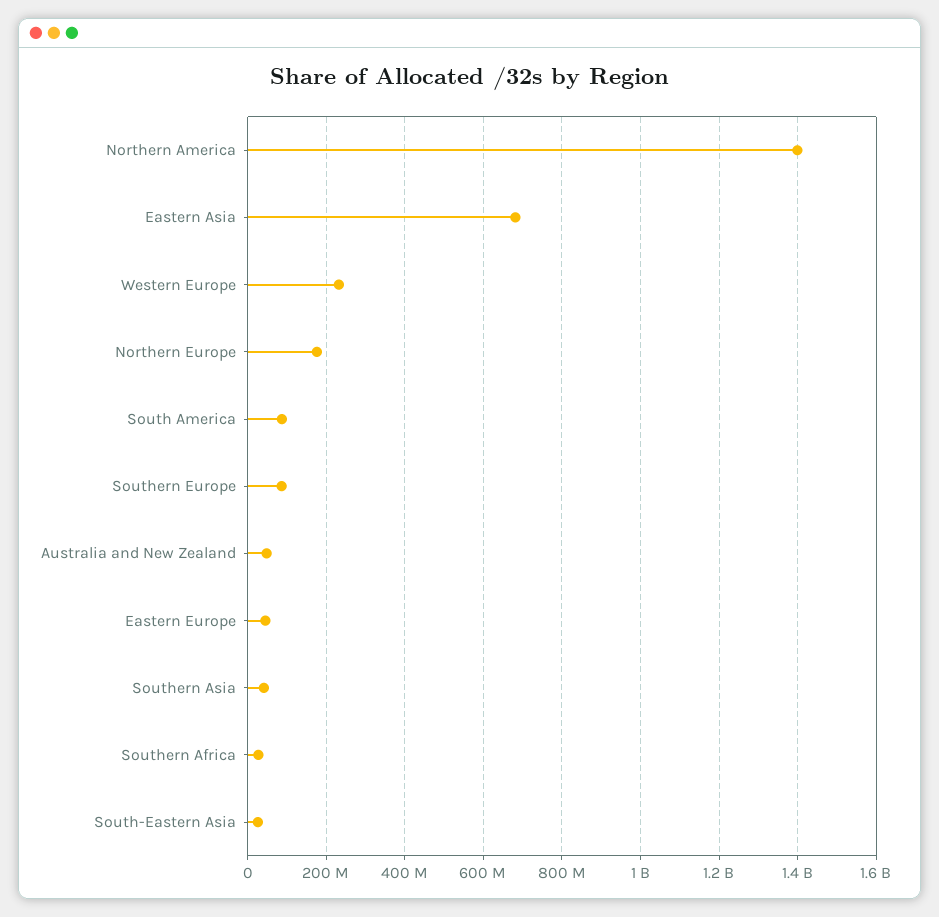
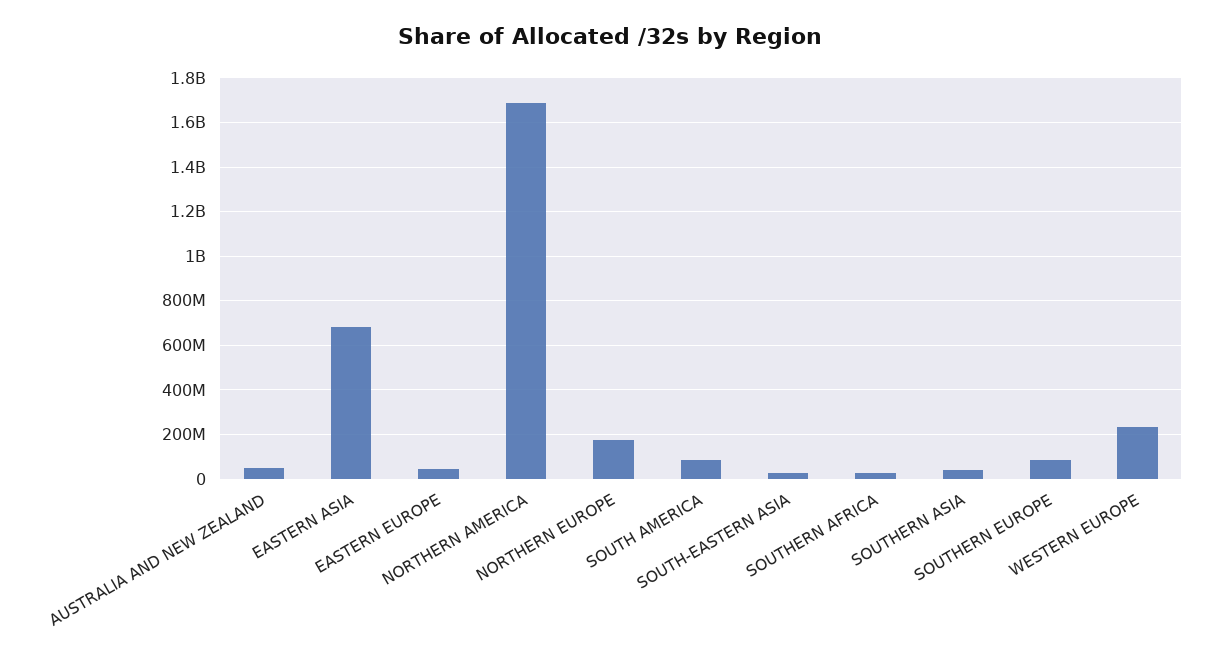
Northern America: 1400000000 -> 1700000000

